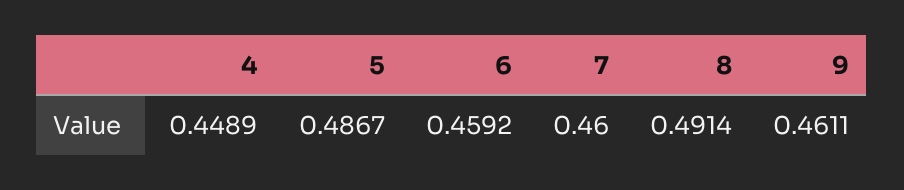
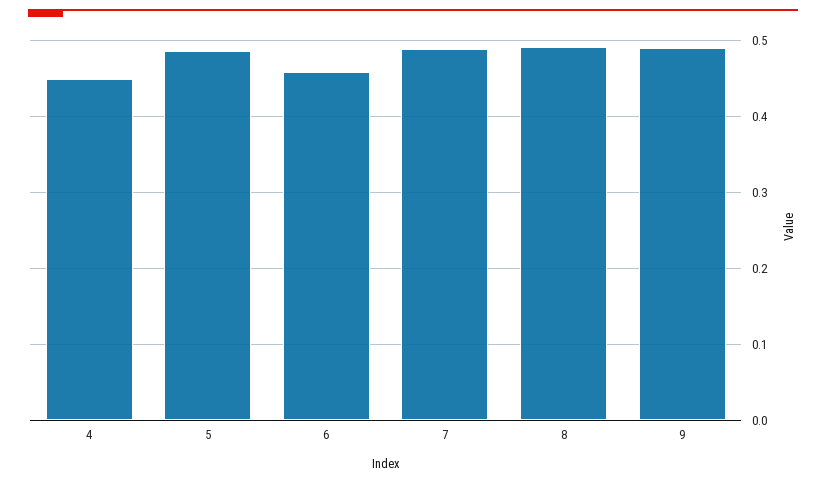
7: 0.46 -> 0.49
9: 0.4611 -> 0.49

